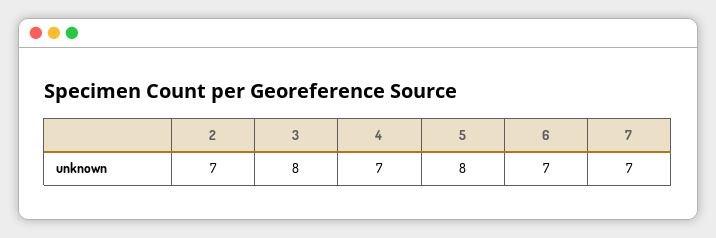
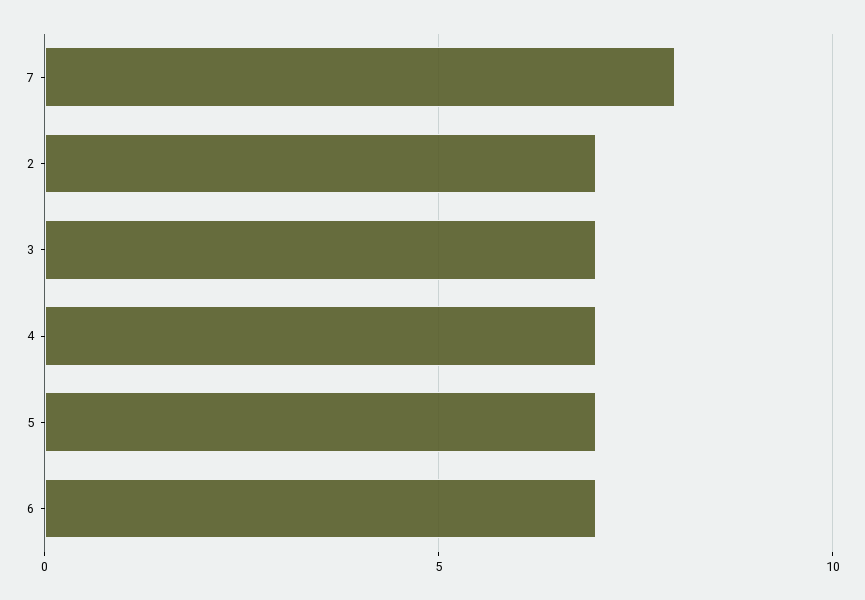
3: 8 -> 7
5: 8 -> 7
7: 7 -> 8

